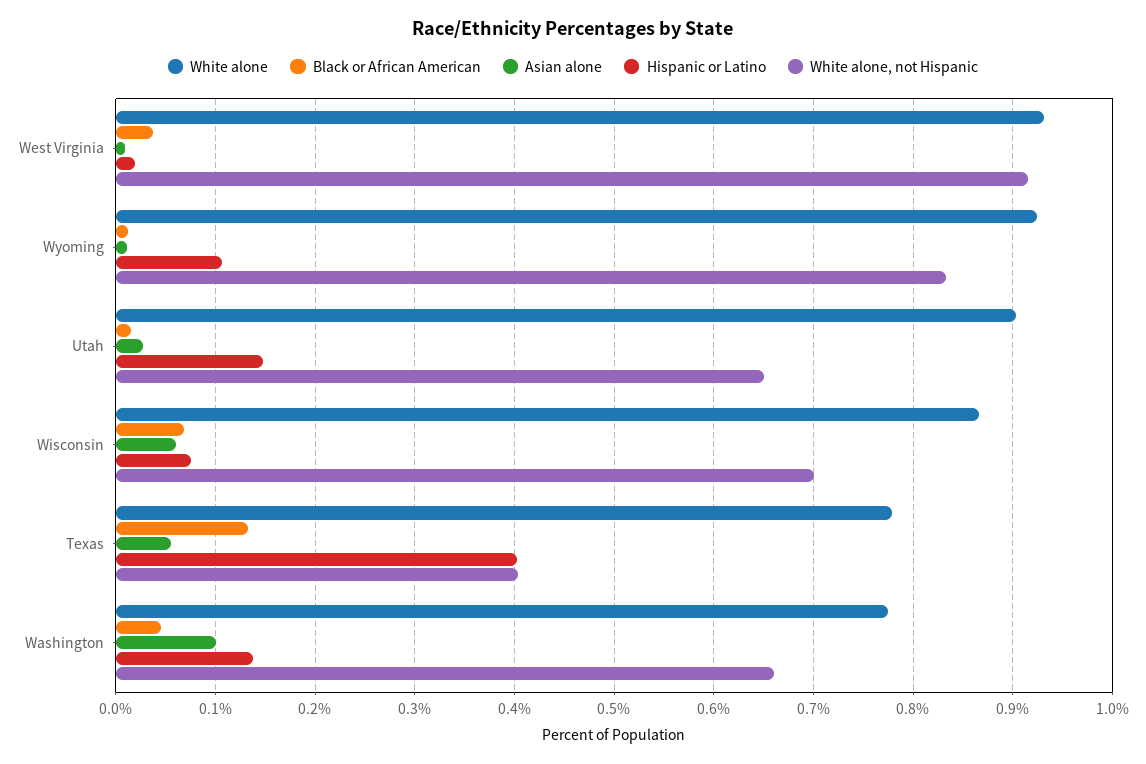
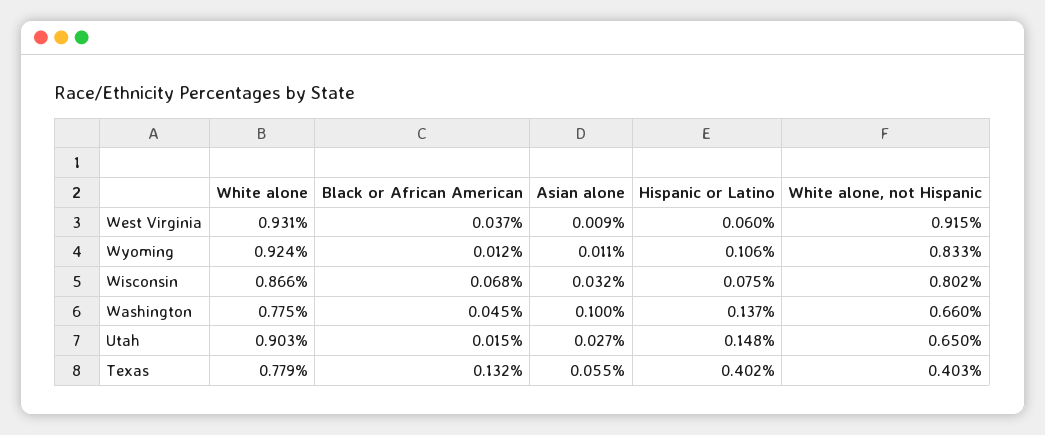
Hispanic or Latino, West Virginia: 0.02 -> 0.06
Asian alone, Wisconsin: 0.06 -> 0.032
White alone, not Hispanic, Wisconsin: 0.7 -> 0.802

